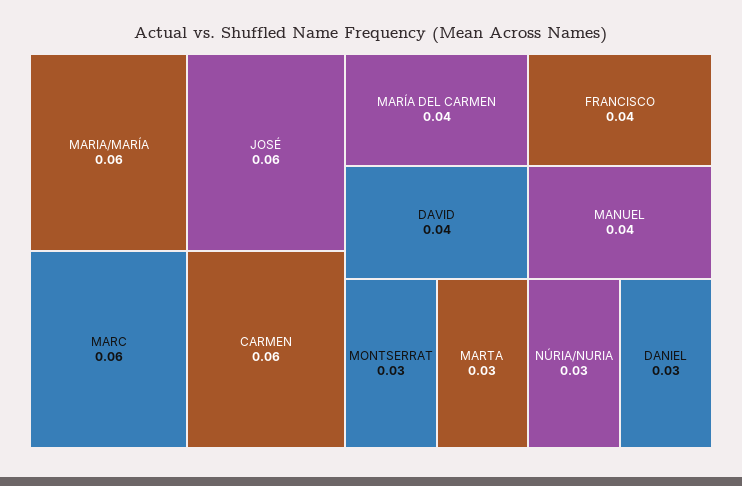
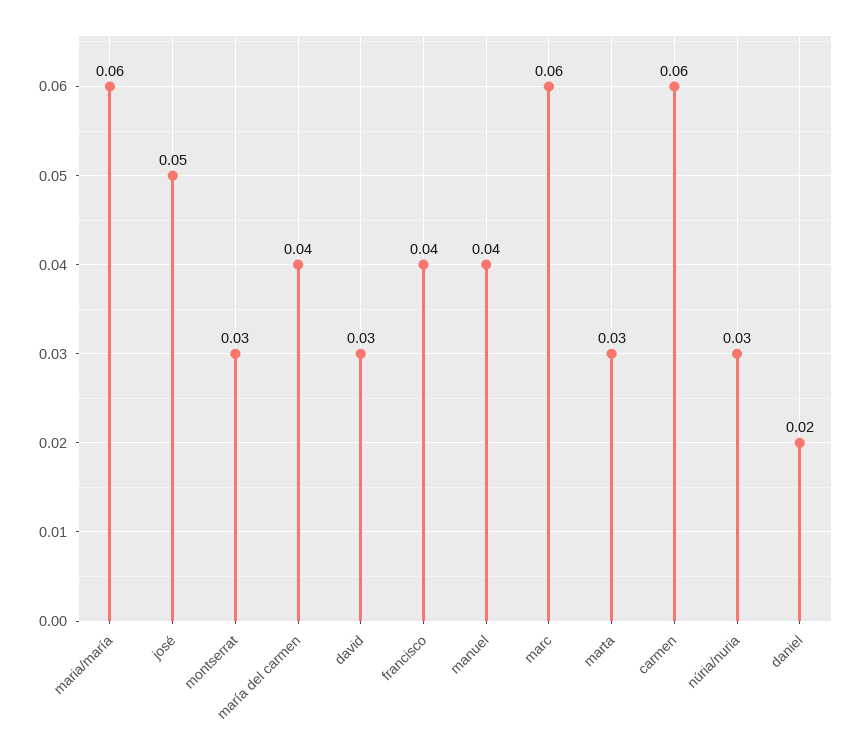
JOSÉ: 0.06 -> 0.05
DAVID: 0.04 -> 0.03
DANIEL: 0.03 -> 0.02

